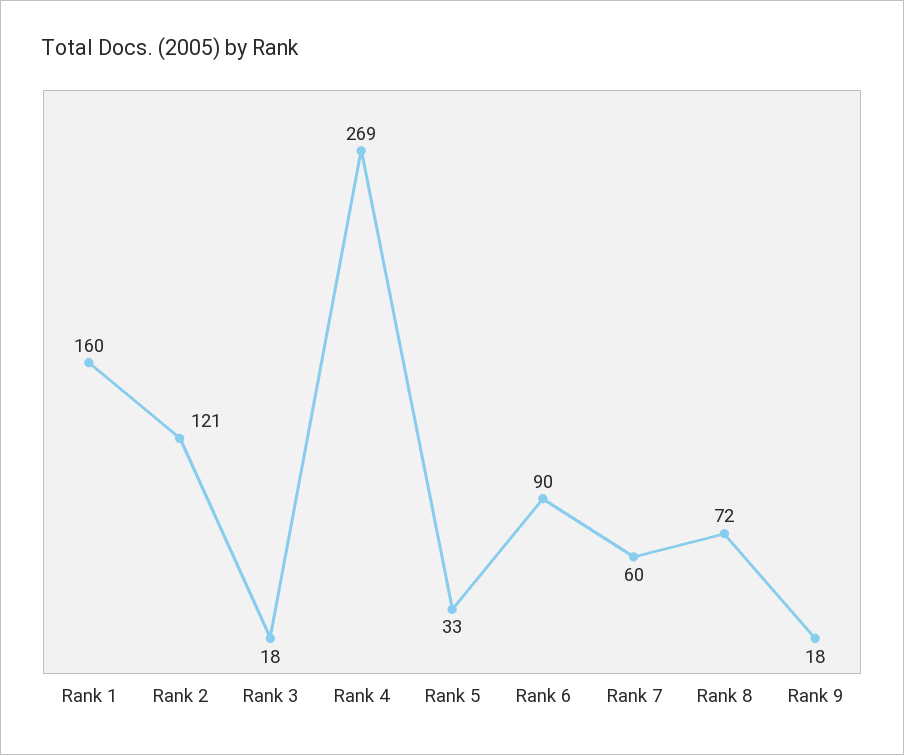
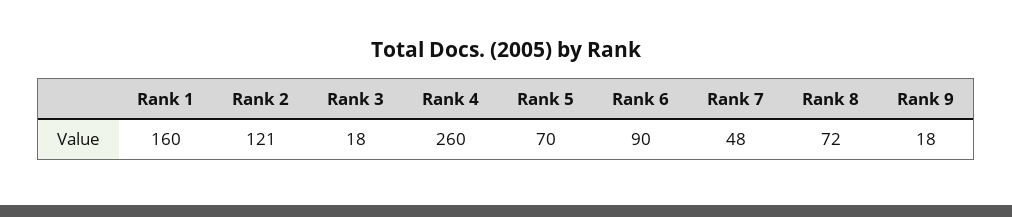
Rank 4: 269 -> 260
Rank 5: 33 -> 70
Rank 7: 60 -> 48

